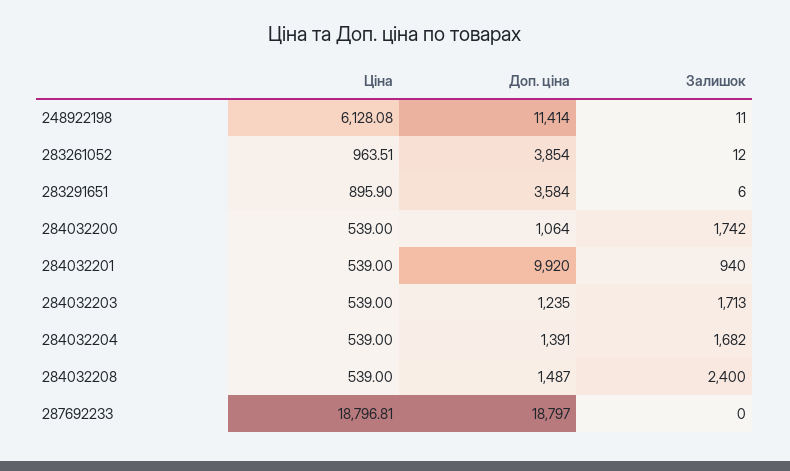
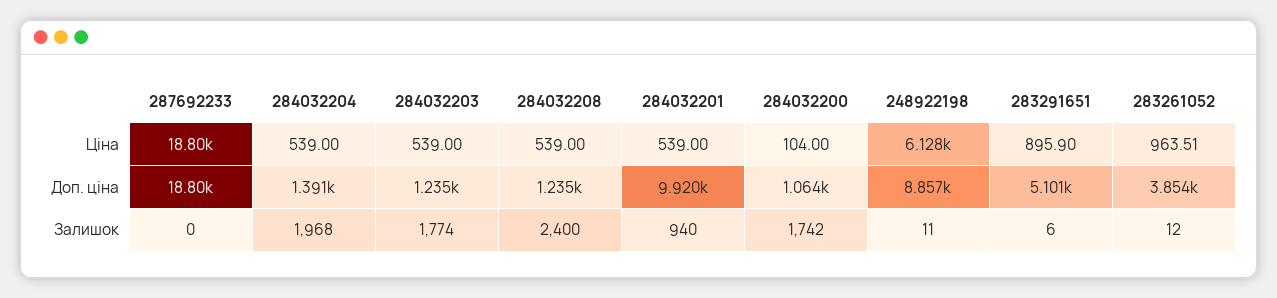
Доп. ціна, 248922198: 11414 -> 8857
Доп. ціна, 283291651: 3584 -> 5101
Ціна, 284032200: 539 -> 104
Залишок, 284032203: 1713 -> 1774
Залишок, 284032204: 1682 -> 1968
Доп. ціна, 284032208: 1487 -> 1235

